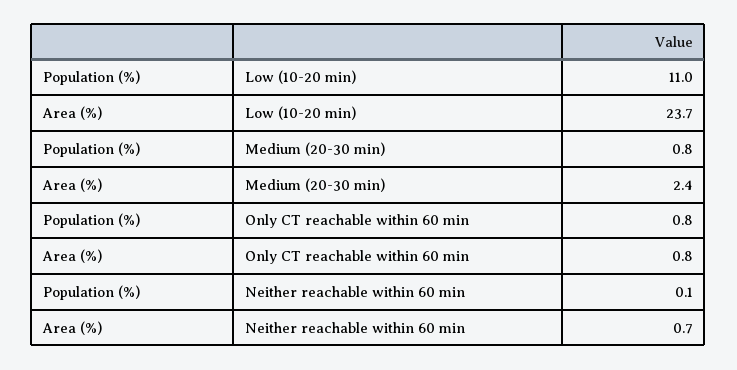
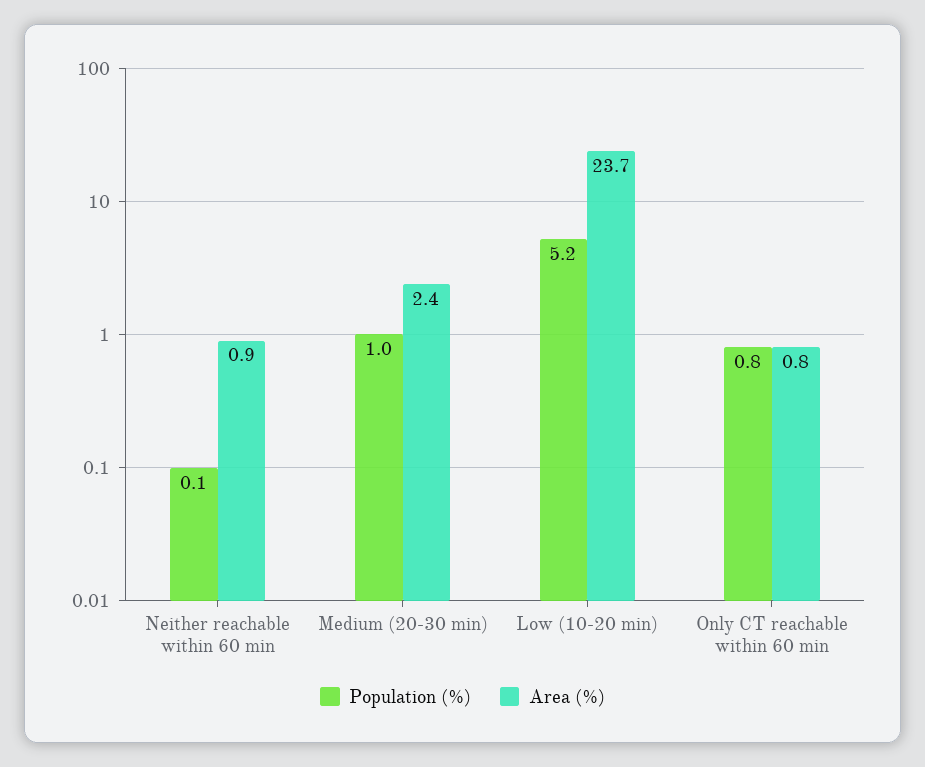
Population (%), Low (10-20 min): 11 -> 5.2
Population (%), Medium (20-30 min): 0.8 -> 1
Area (%), Neither reachable within 60 min: 0.7 -> 0.9

